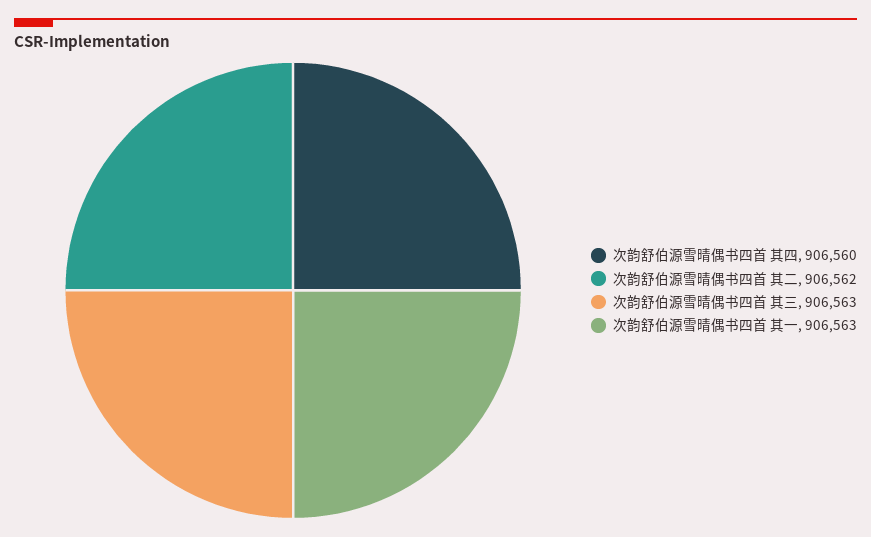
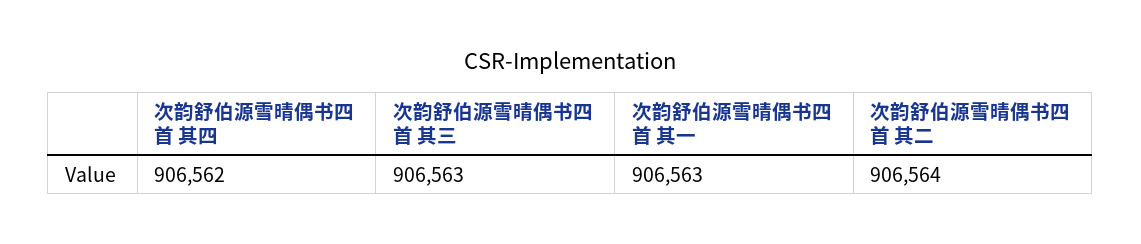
次韵舒伯源雪晴偶书四首 其四: 906560 -> 906562
次韵舒伯源雪晴偶书四首 其二: 906562 -> 906564

